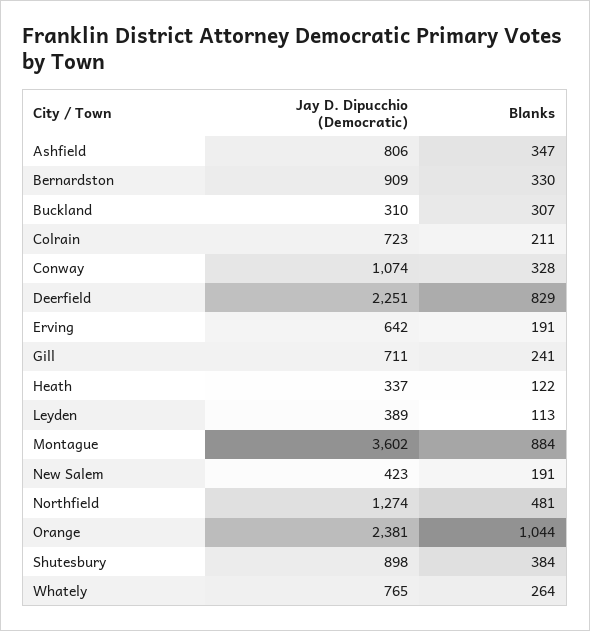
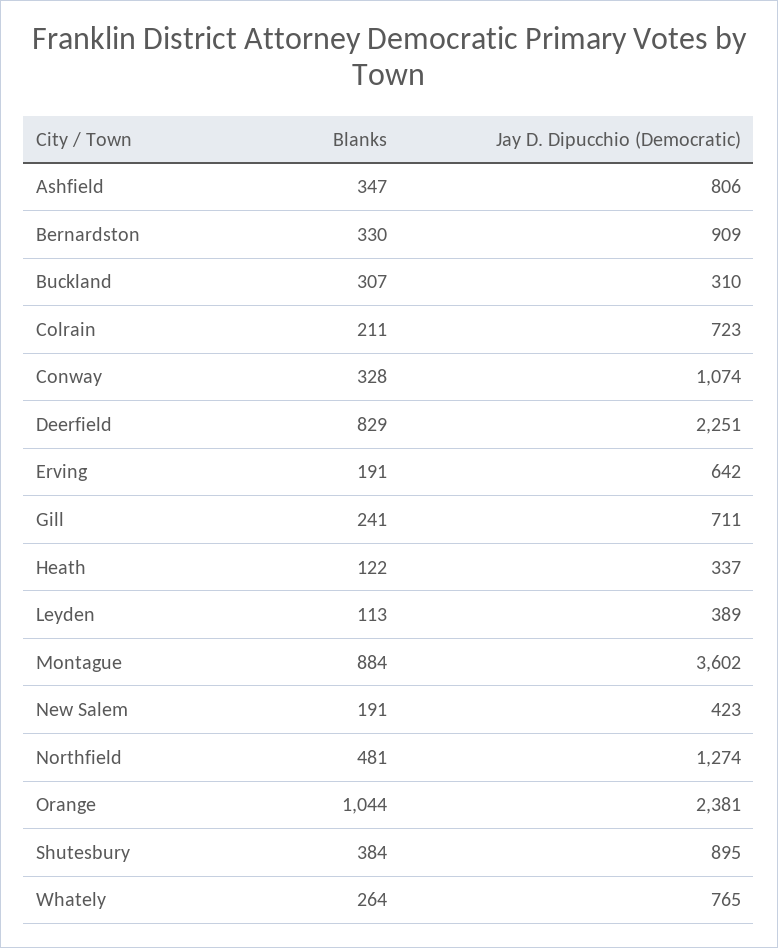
Jay D. Dipucchio (Democratic), Shutesbury: 898 -> 895

